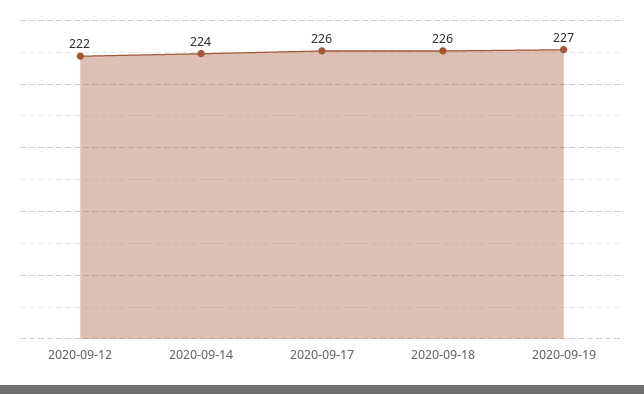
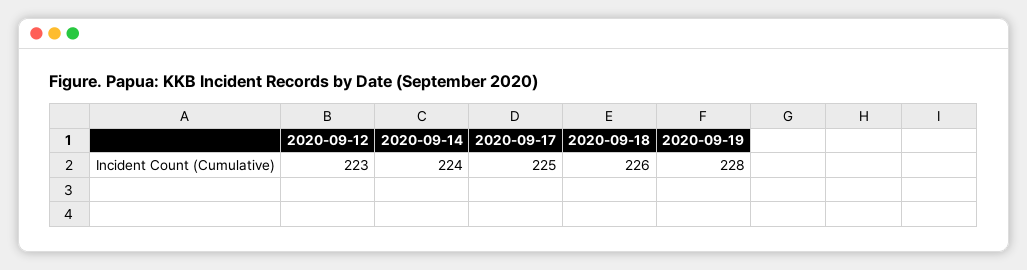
2020-09-12: 222 -> 223
2020-09-17: 226 -> 225
2020-09-19: 227 -> 228

